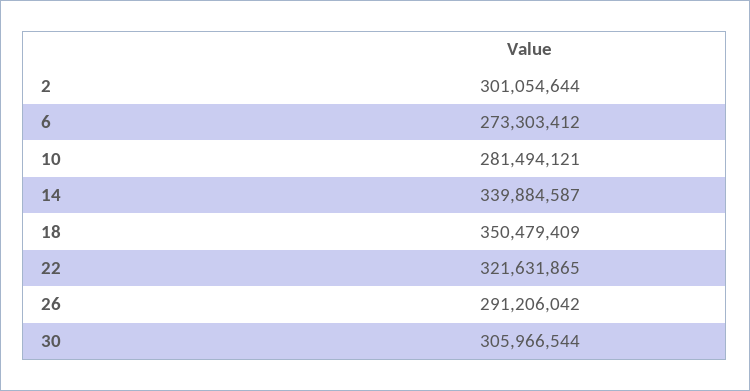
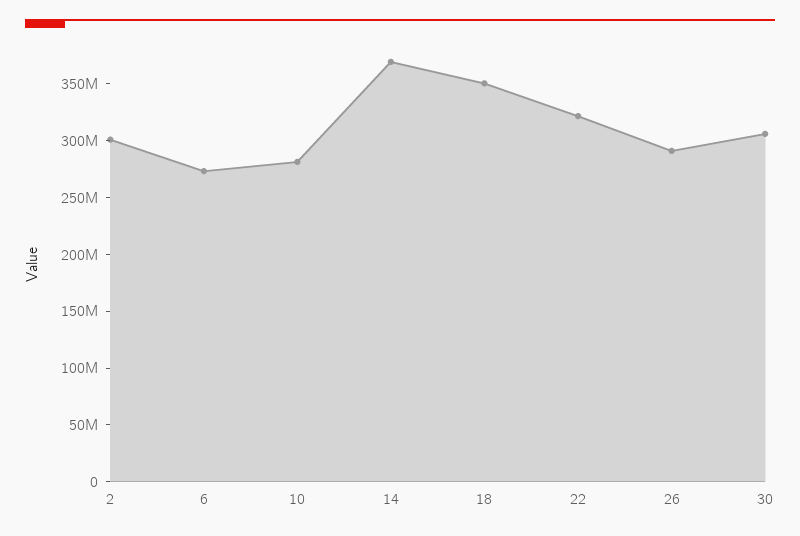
14: 339884587 -> 370000000

